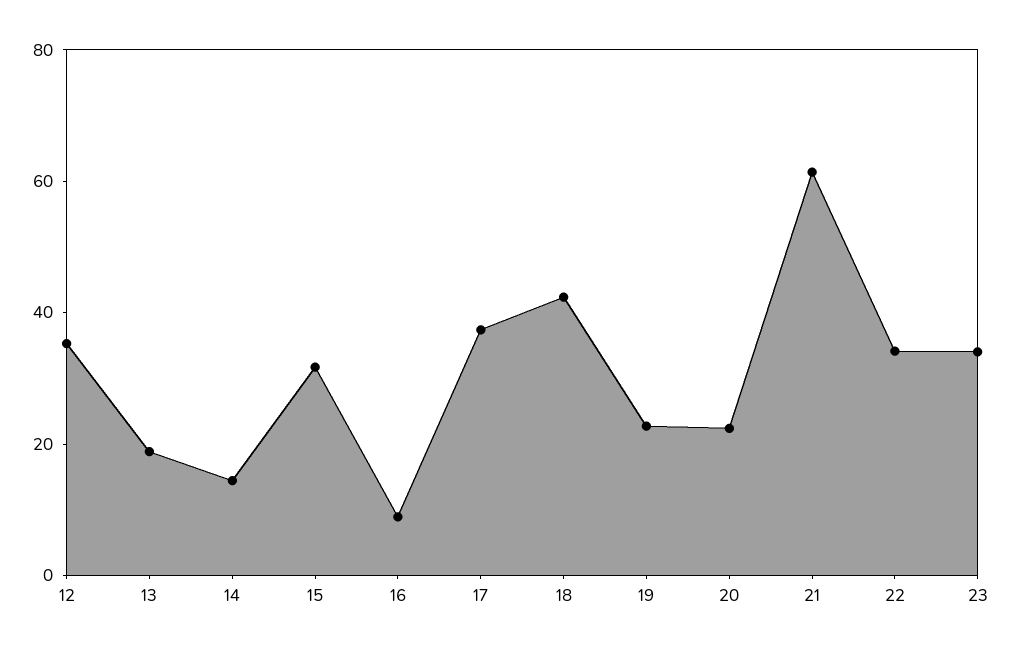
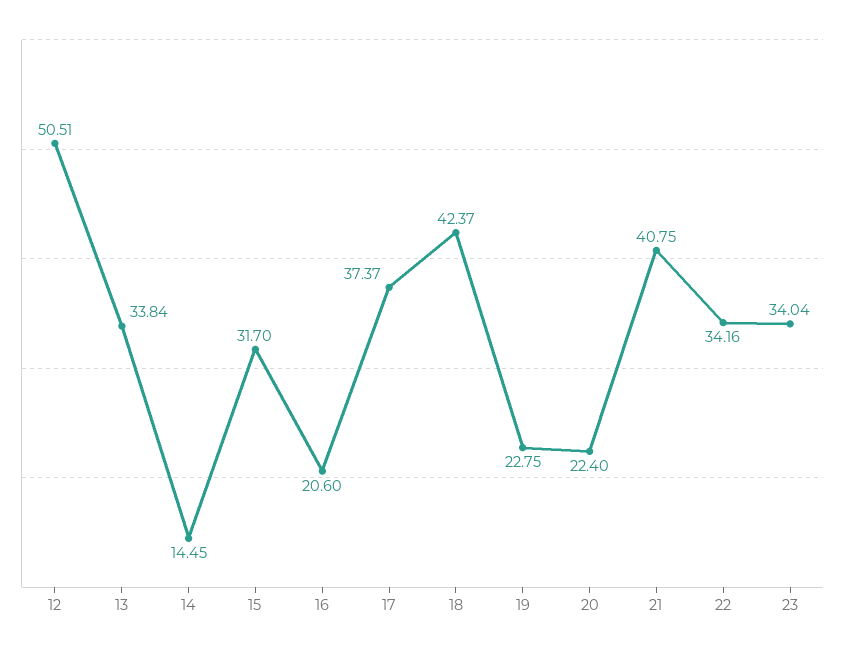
12: 35 -> 50.51
13: 20 -> 33.84
16: 10 -> 20.6
21: 60 -> 40.75

